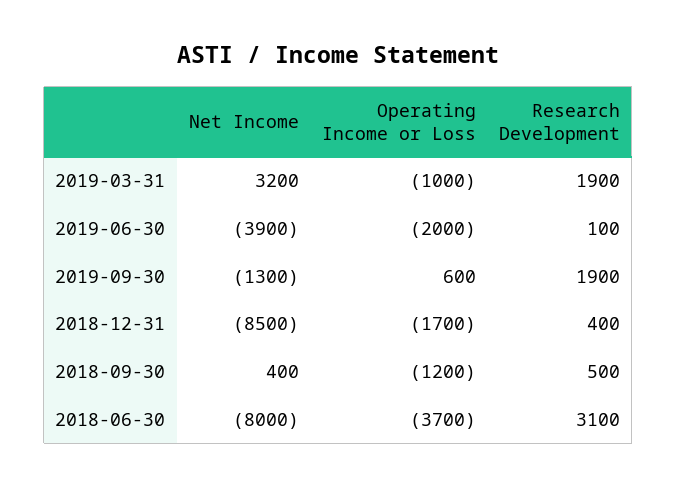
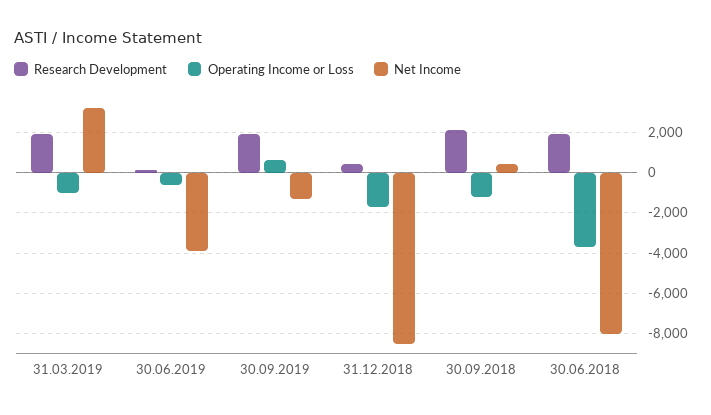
Operating Income or Loss, 2019-06-30: -2000 -> -500
Research Development, 2018-09-30: 500 -> 2000
Research Development, 2018-06-30: 3100 -> 2000

